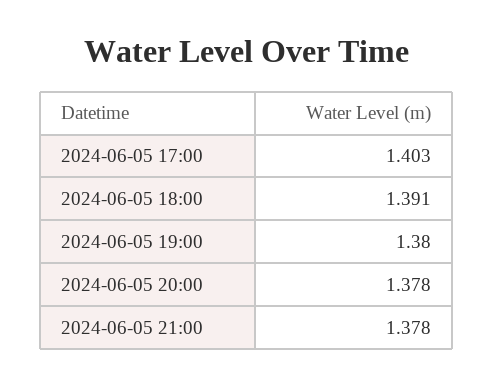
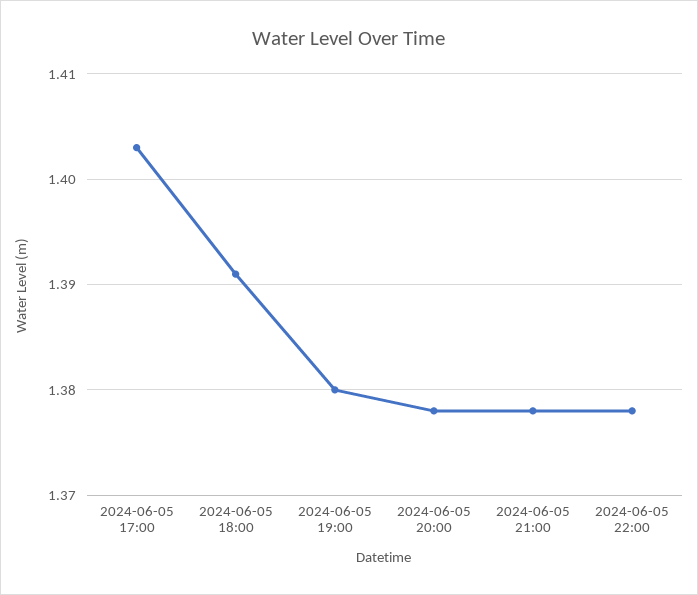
2024-06-05 22:00: none -> 1.378

